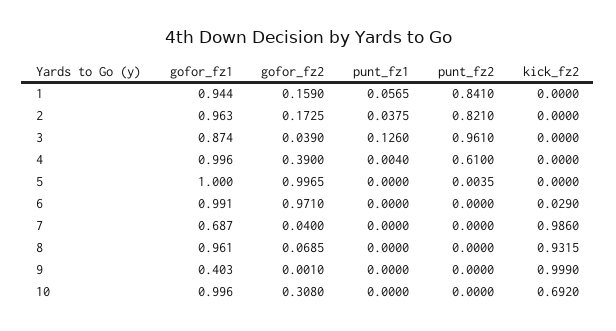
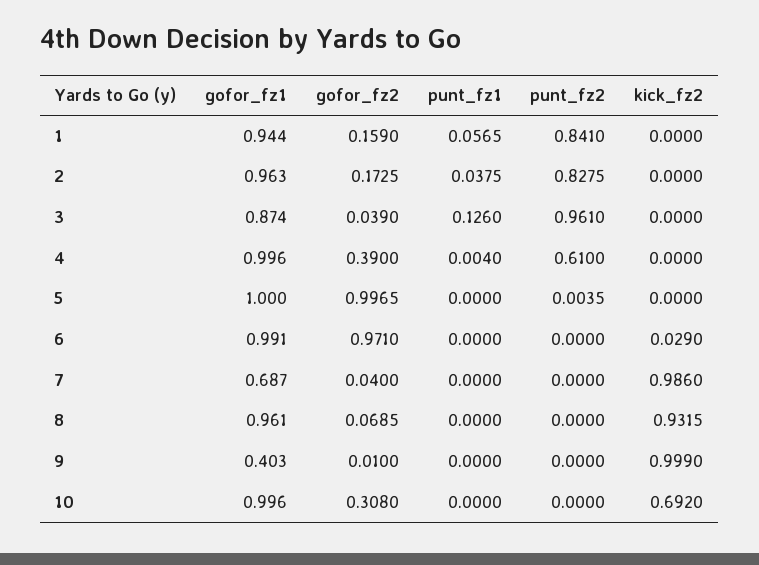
punt_fz2, 2: 0.821 -> 0.8275
gofor_fz2, 9: 0.001 -> 0.01

